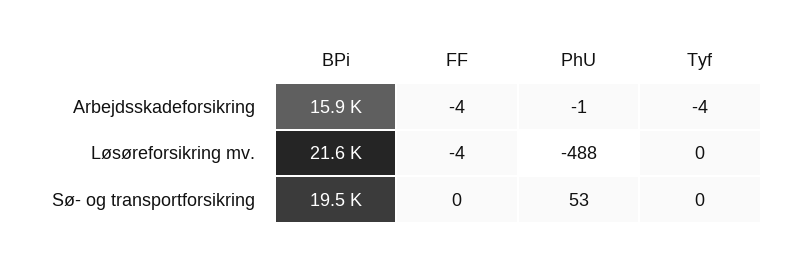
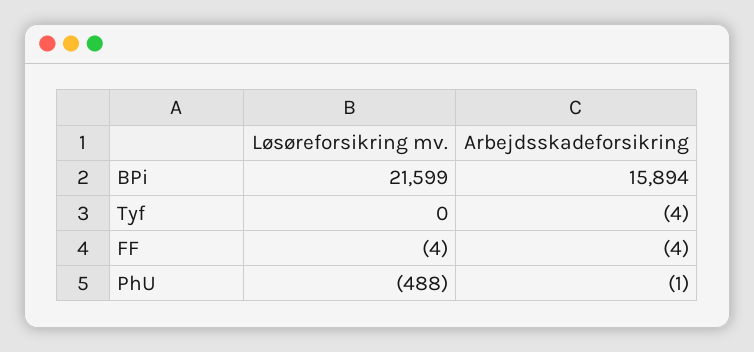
BPi, Sø- og transportforsikring: 19500 -> none
FF, Sø- og transportforsikring: 0 -> none
PhU, Sø- og transportforsikring: 53 -> none
Tyf, Sø- og transportforsikring: 0 -> none

